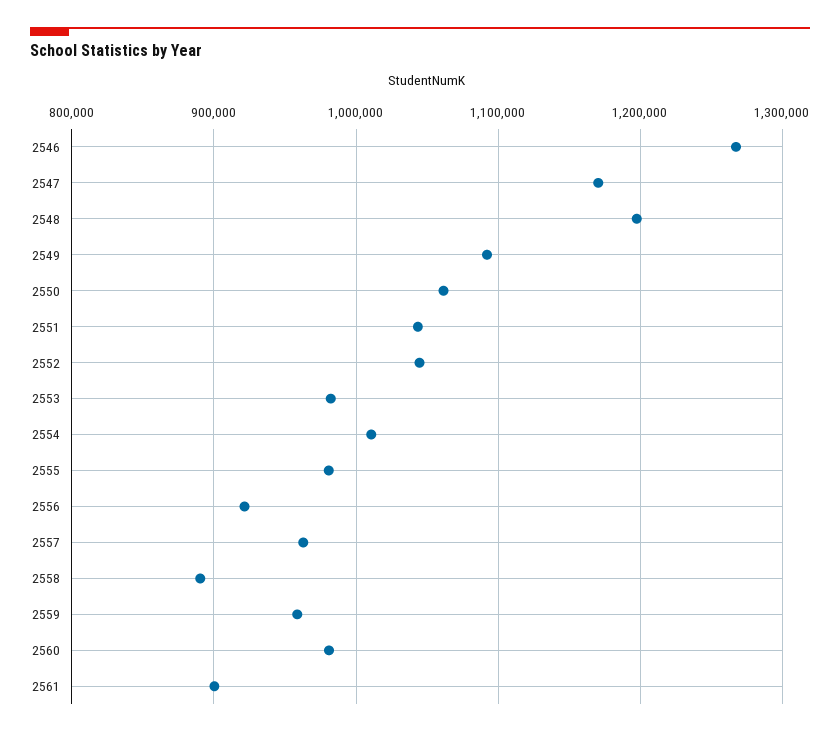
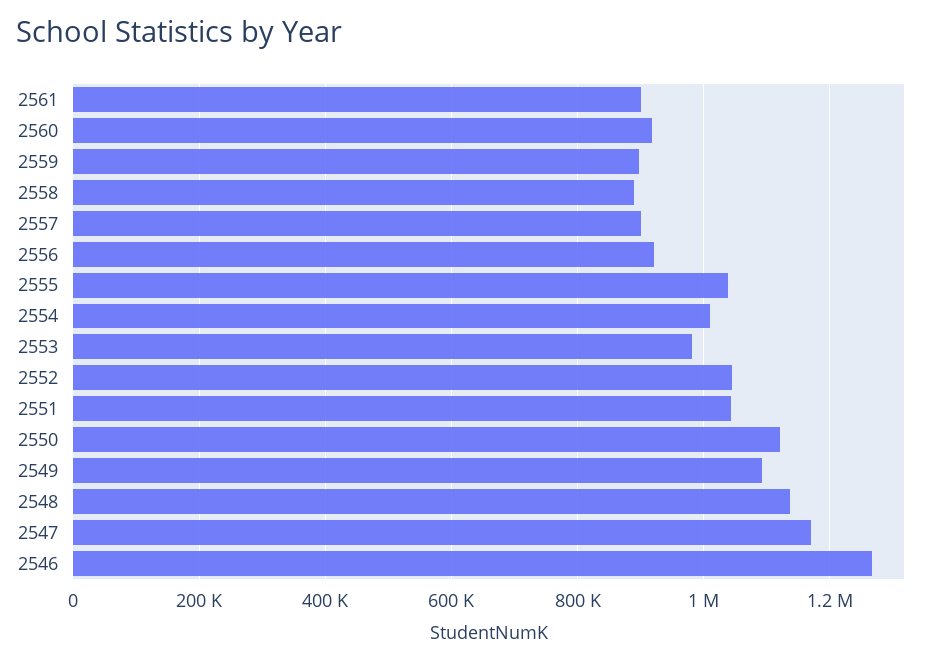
2548: 1200000 -> 1140000
2550: 1060000 -> 1120000
2555: 980000 -> 1040000
2557: 960000 -> 900000
2559: 960000 -> 900000
2560: 980000 -> 920000

